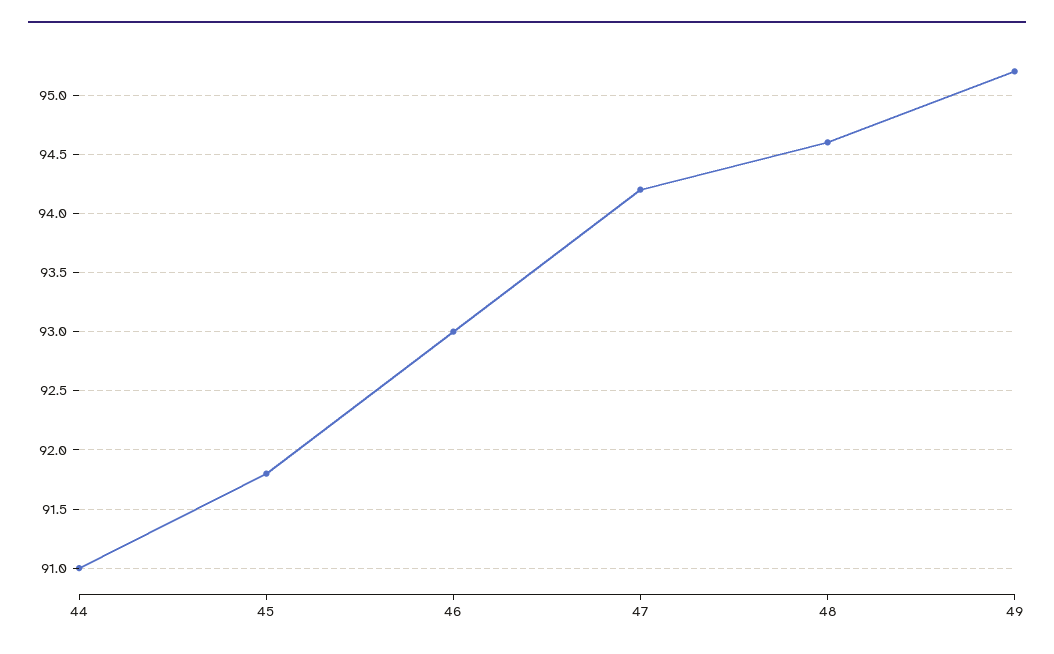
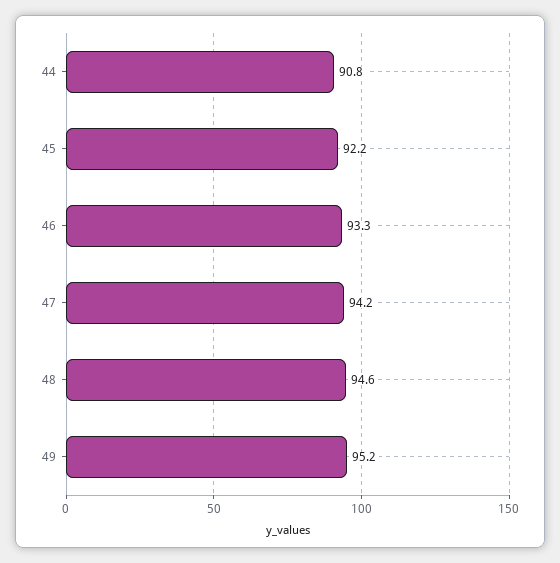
44: 91 -> 90.8
45: 91.8 -> 92.2
46: 93 -> 93.3

